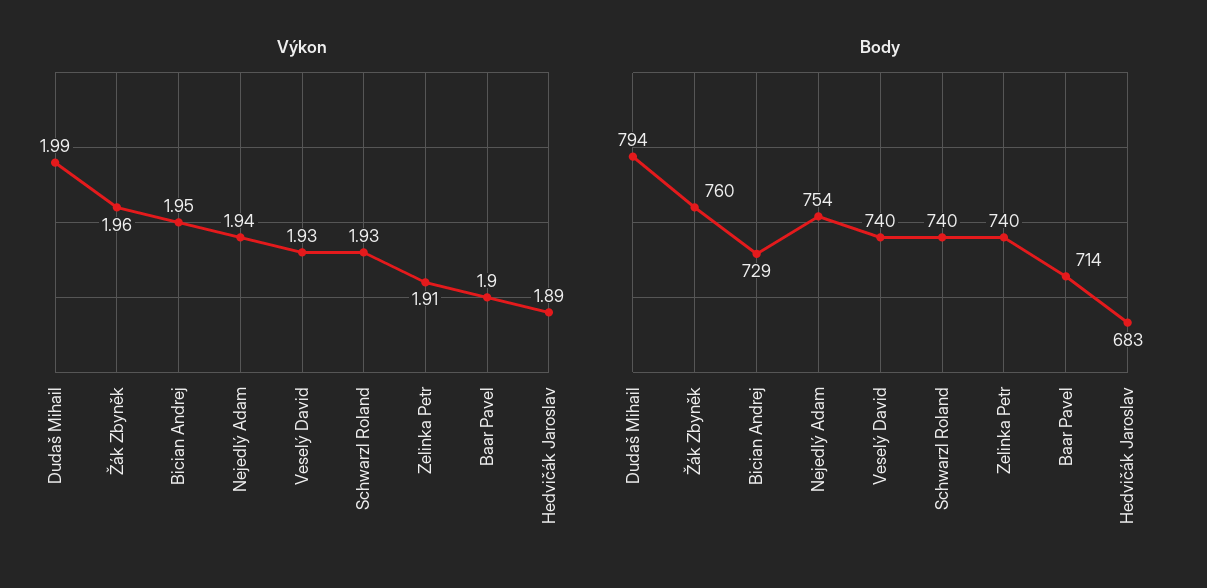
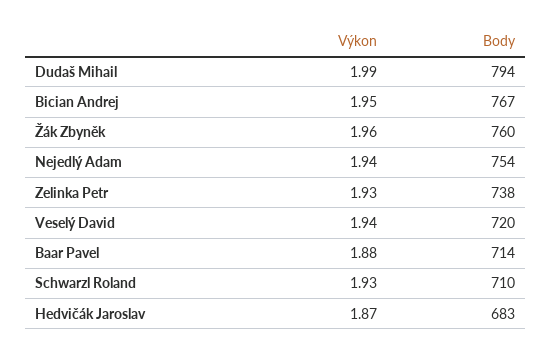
Výkon, Veselý David: 1.93 -> 1.94
Výkon, Zelinka Petr: 1.91 -> 1.93
Výkon, Baar Pavel: 1.9 -> 1.88
Výkon, Hedvičák Jaroslav: 1.89 -> 1.87
Body, Bician Andrej: 729 -> 767
Body, Veselý David: 740 -> 720
Body, Schwarzl Roland: 740 -> 710
Body, Zelinka Petr: 740 -> 738

